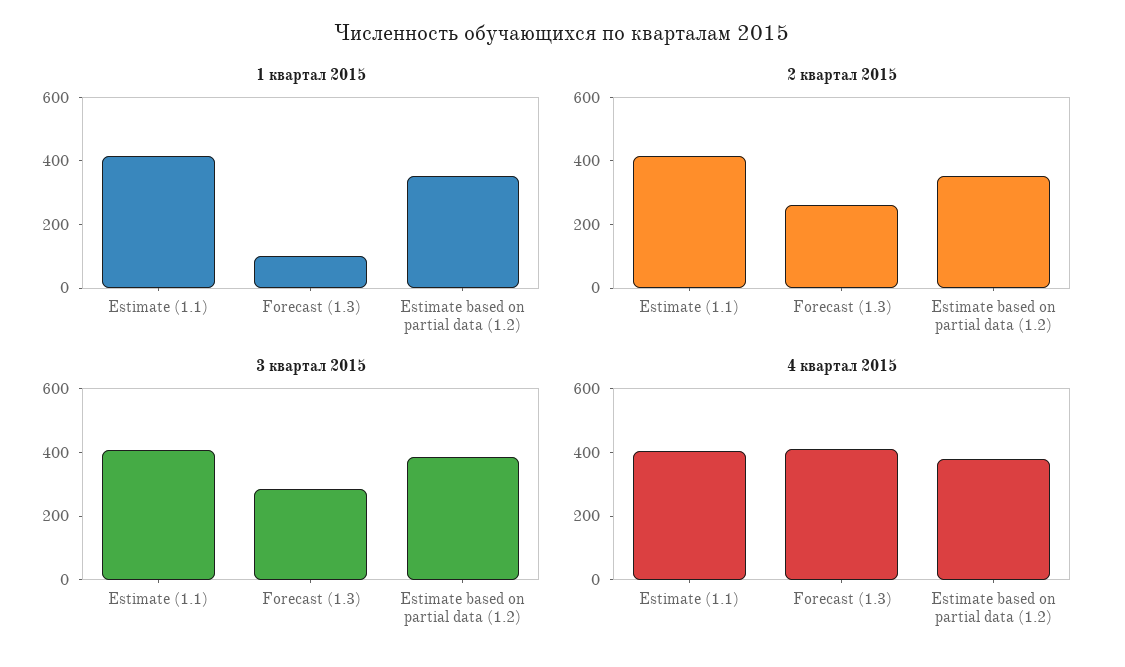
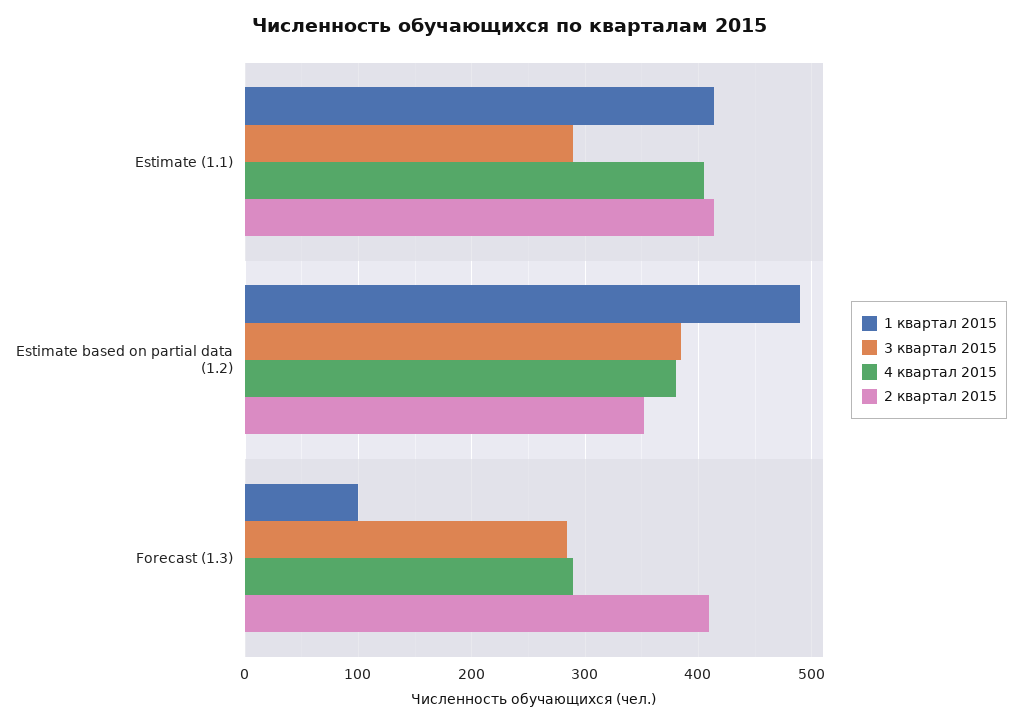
1 квартал 2015, Estimate based on partial data (1.2): 350 -> 490
2 квартал 2015, Forecast (1.3): 250 -> 410
3 квартал 2015, Estimate (1.1): 400 -> 290
4 квартал 2015, Forecast (1.3): 400 -> 290

